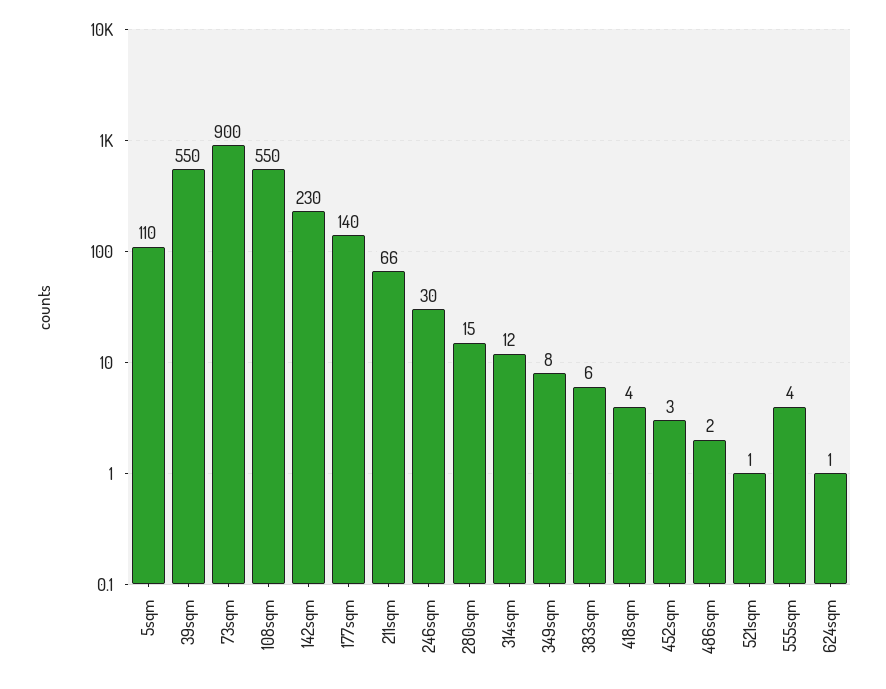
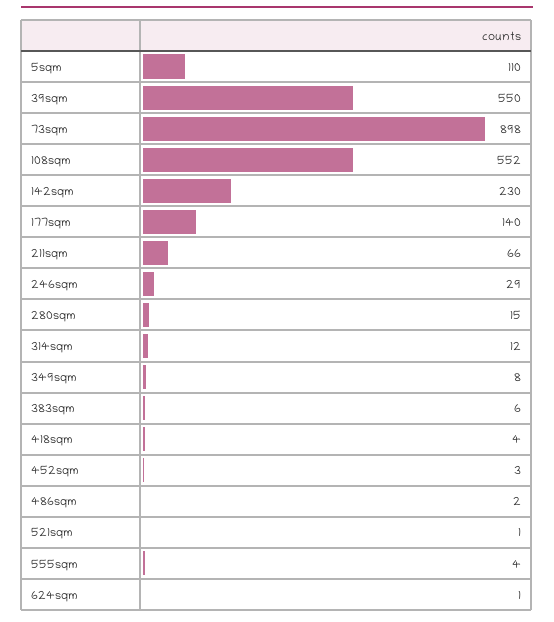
73sqm: 900 -> 898
108sqm: 550 -> 552
246sqm: 30 -> 29

